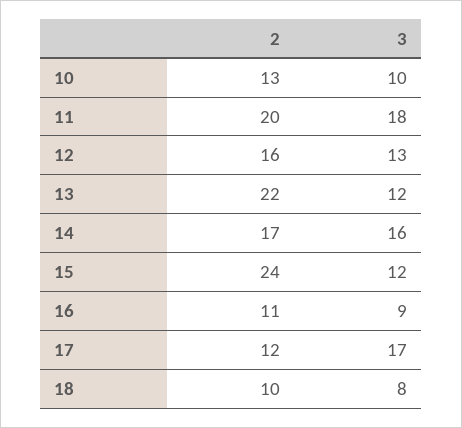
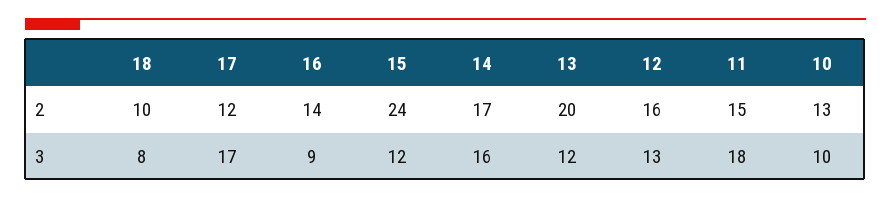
2, 11: 20 -> 15
2, 13: 22 -> 20
2, 16: 11 -> 14

